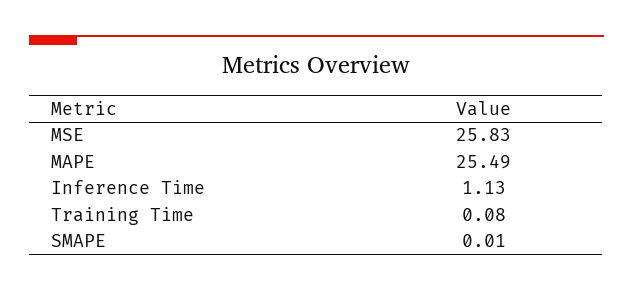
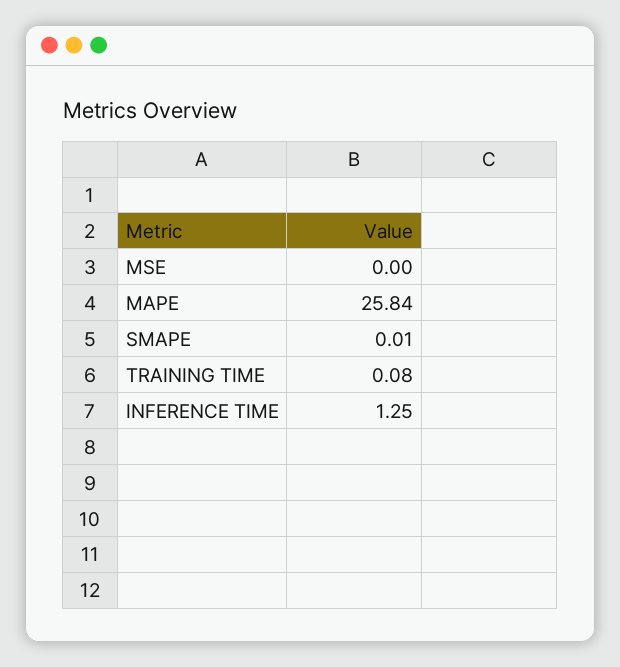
MSE: 25.83 -> 0
MAPE: 25.49 -> 25.84
Inference Time: 1.13 -> 1.25

